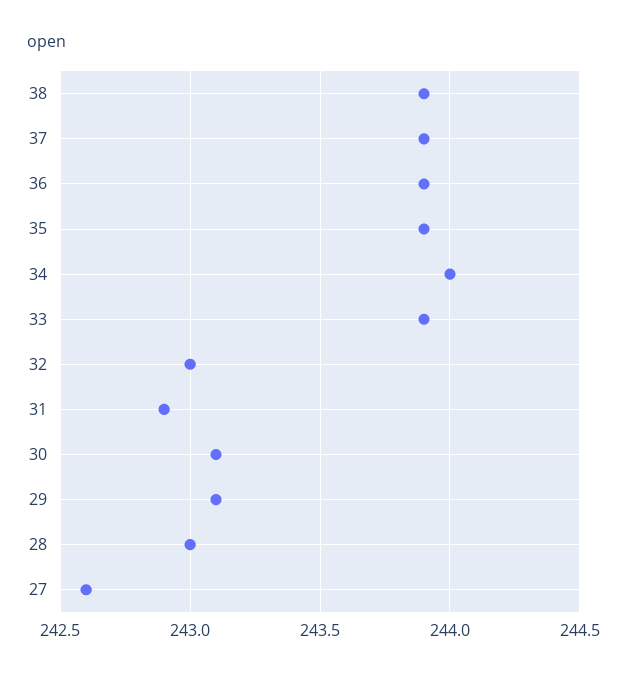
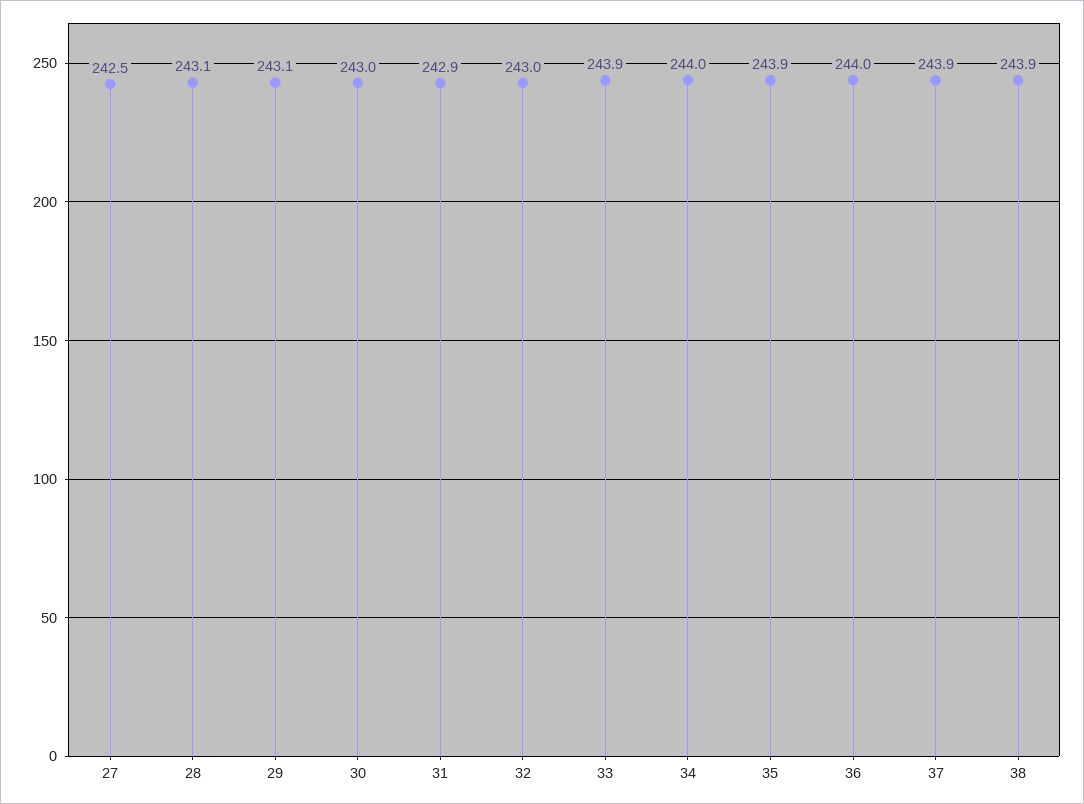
36: 243.9 -> 244
30: 243.1 -> 243
28: 243 -> 243.1
27: 242.6 -> 242.5

